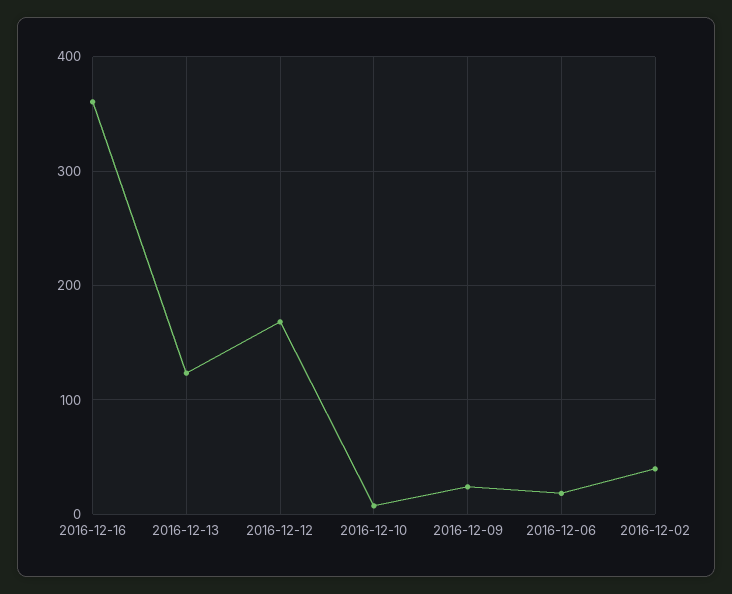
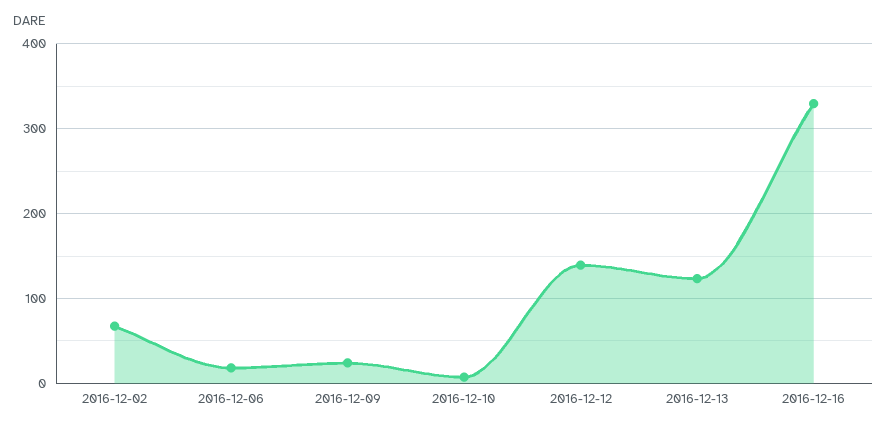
2016-12-16: 360 -> 330
2016-12-12: 170 -> 140
2016-12-02: 40 -> 70

